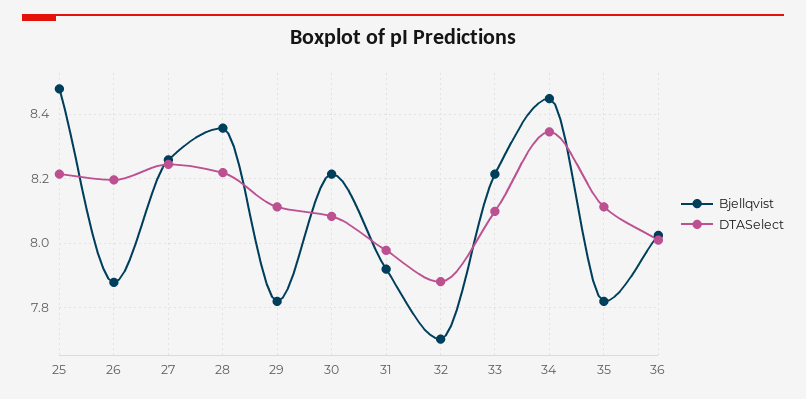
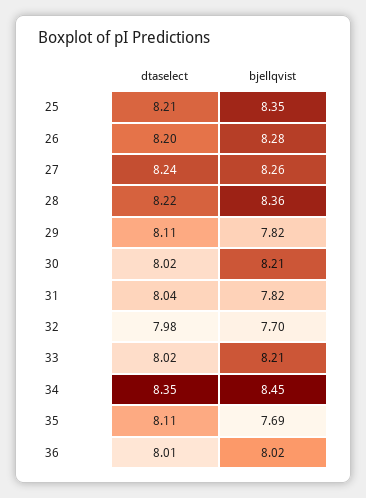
Bjellqvist, 25: 8.48 -> 8.35
Bjellqvist, 26: 7.88 -> 8.28
DTASelect, 30: 8.08 -> 8.02
Bjellqvist, 31: 7.92 -> 7.82
DTASelect, 31: 7.98 -> 8.04
DTASelect, 32: 7.88 -> 7.98
DTASelect, 33: 8.1 -> 8.02
Bjellqvist, 35: 7.82 -> 7.69

